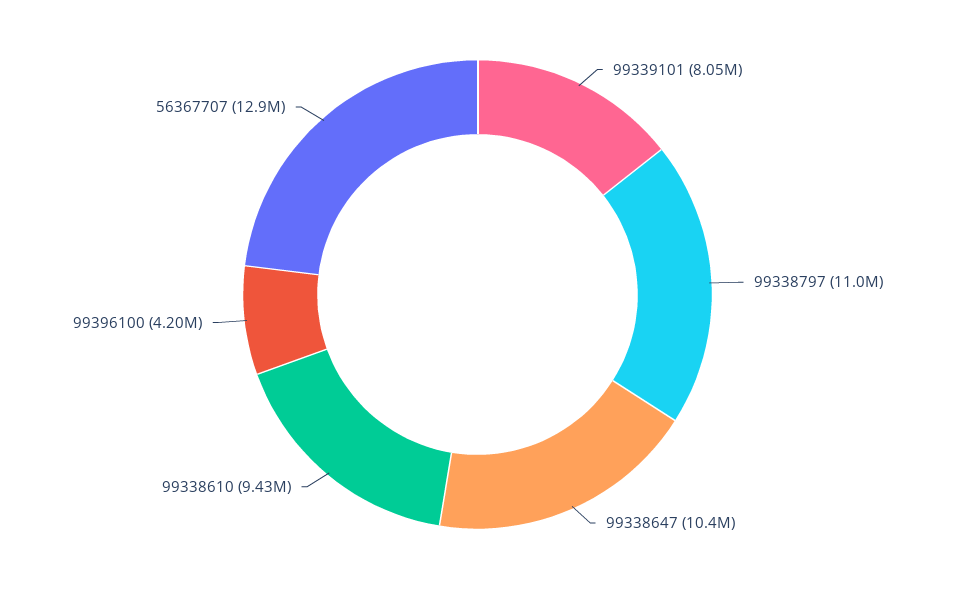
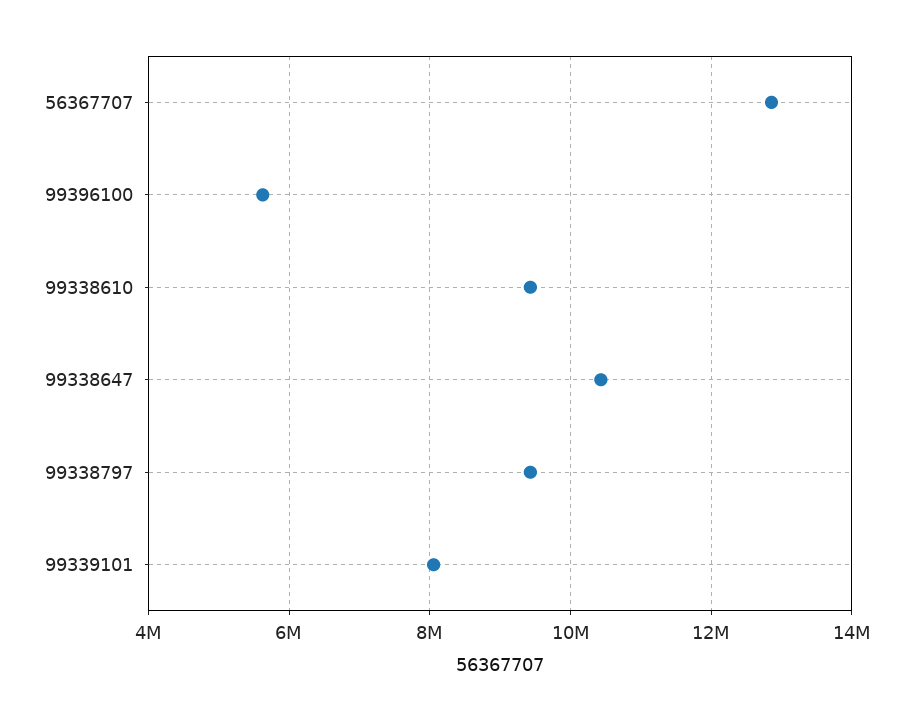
99338797: 11000000 -> 9400000
99396100: 4200000 -> 5600000

